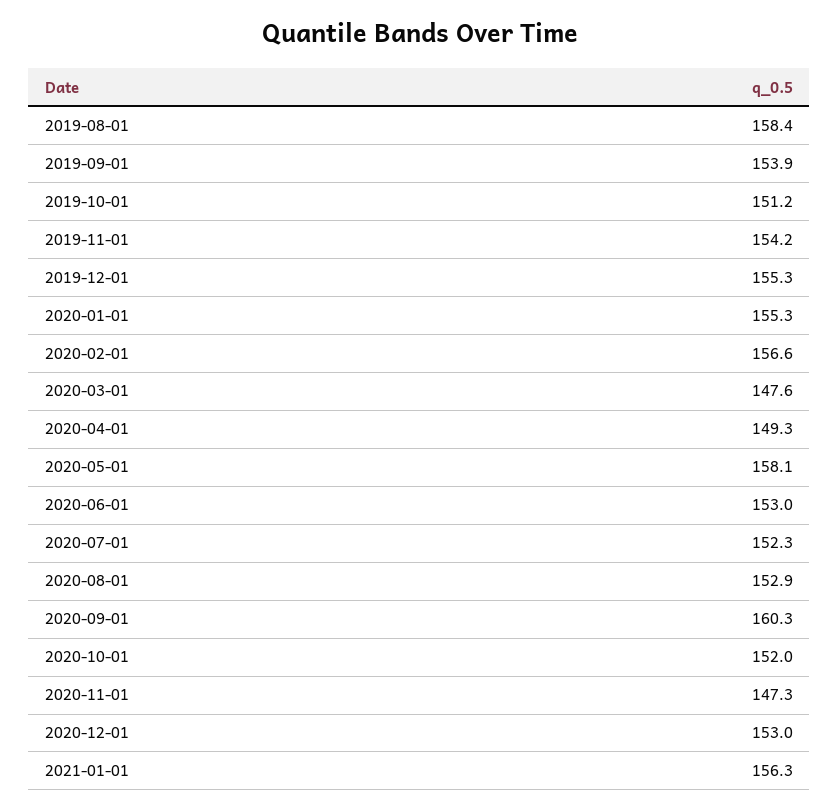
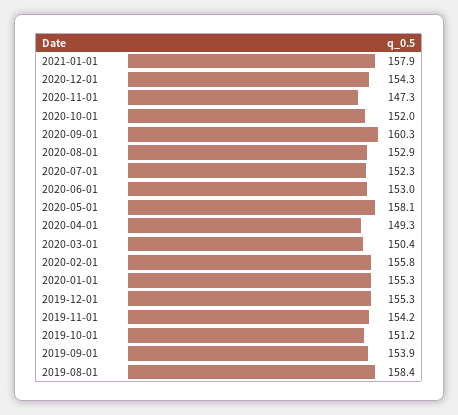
2020-02-01: 156.6 -> 155.8
2020-03-01: 147.6 -> 150.4
2020-12-01: 153 -> 154.3
2021-01-01: 156.3 -> 157.9

